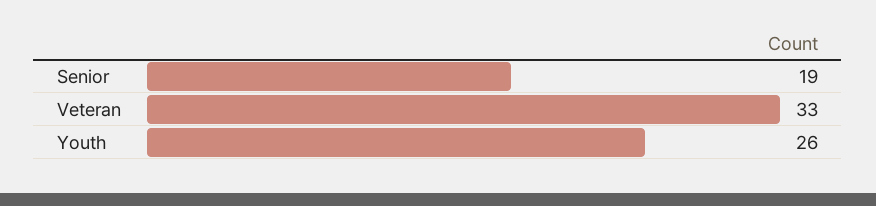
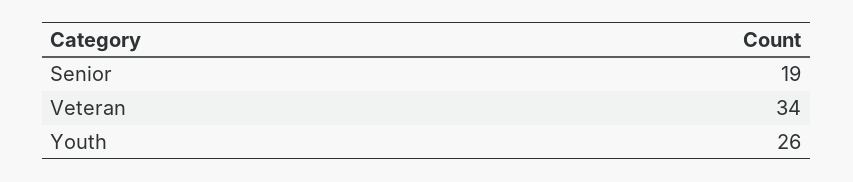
Veteran: 33 -> 34

